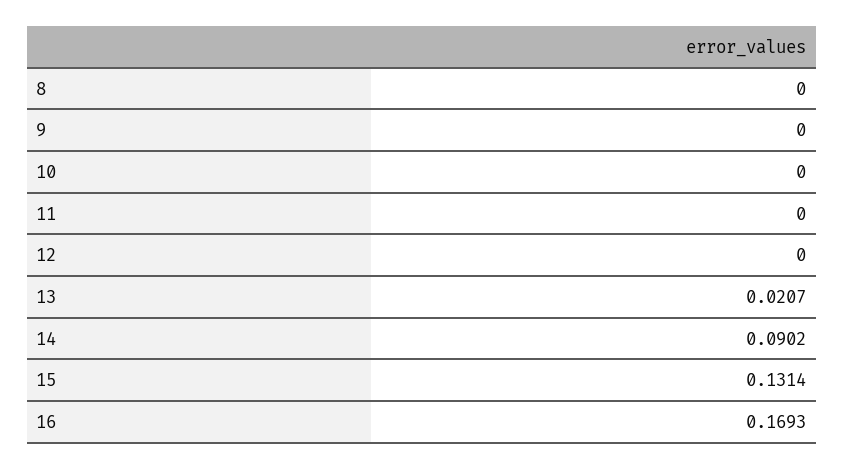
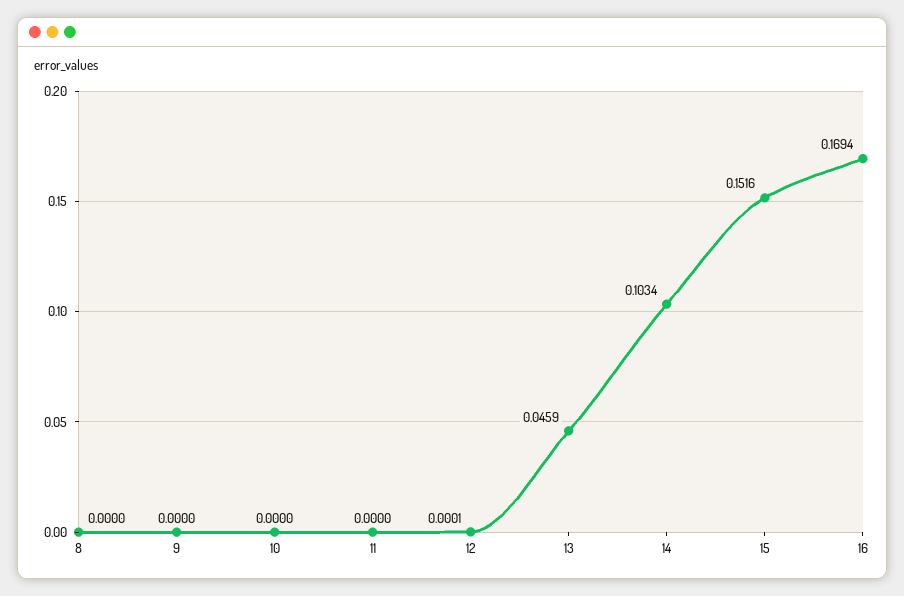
12: 0 -> 0.0001
13: 0.0207 -> 0.0459
14: 0.0902 -> 0.1034
15: 0.1314 -> 0.1516
16: 0.1693 -> 0.1694

